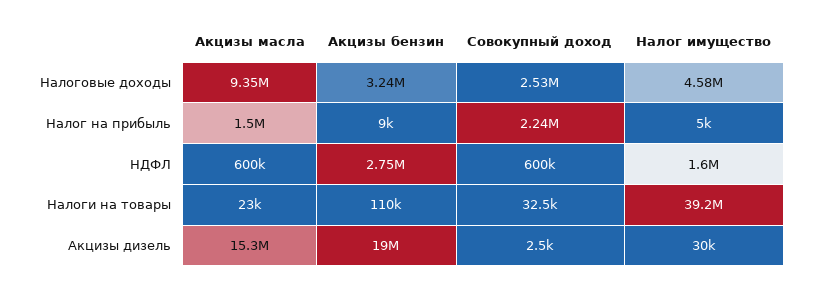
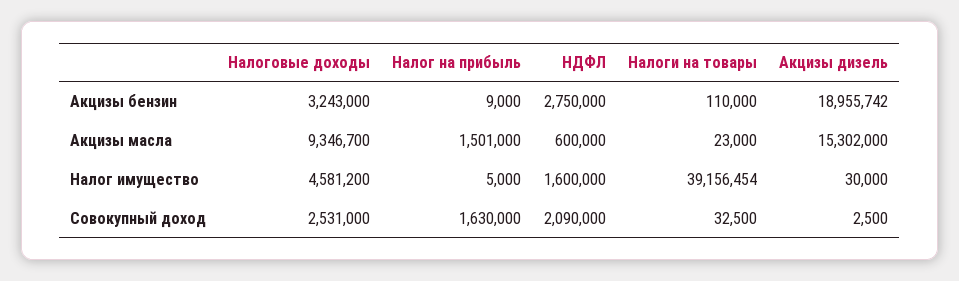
Совокупный доход, Налог на прибыль: 2240000 -> 1630000
Совокупный доход, НДФЛ: 600000 -> 2090000

